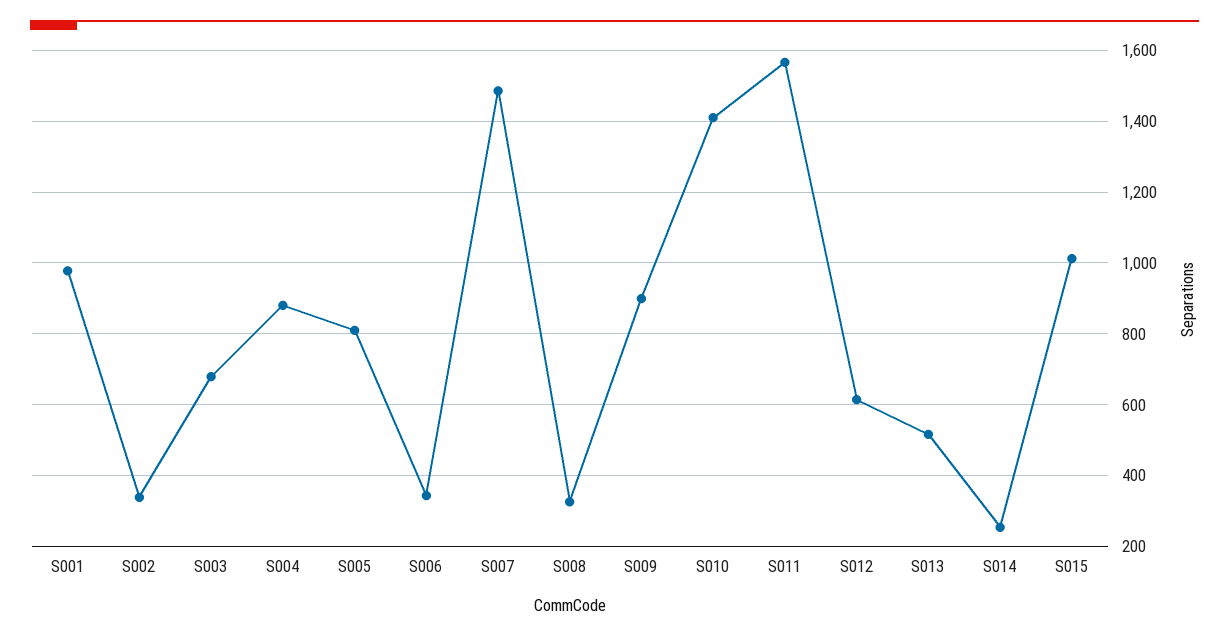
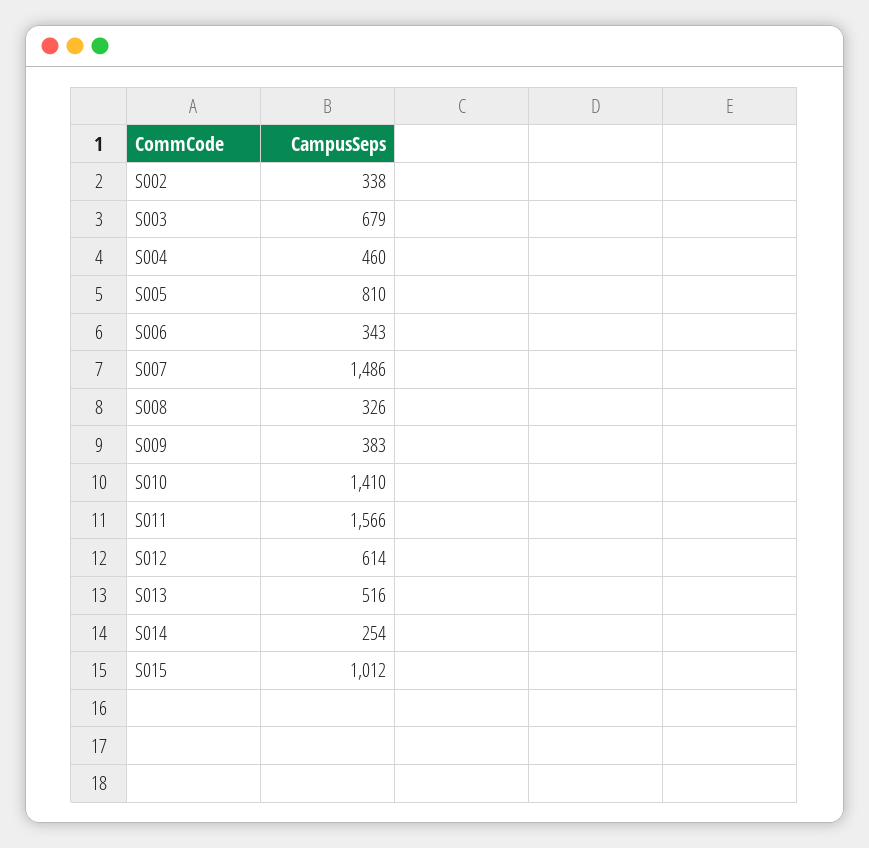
S001: 980 -> none
S004: 880 -> 460
S009: 900 -> 383

